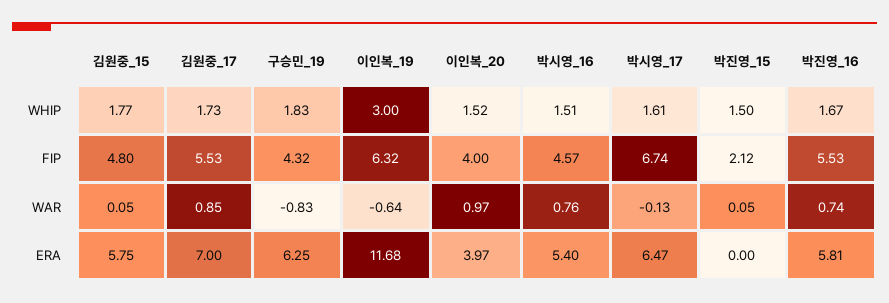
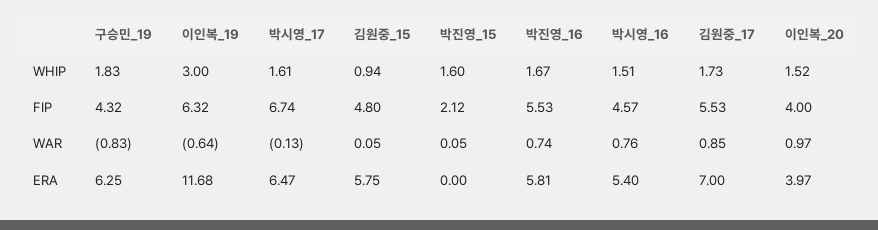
김원중_15, WHIP: 1.77 -> 0.94
박진영_15, WHIP: 1.5 -> 1.6

